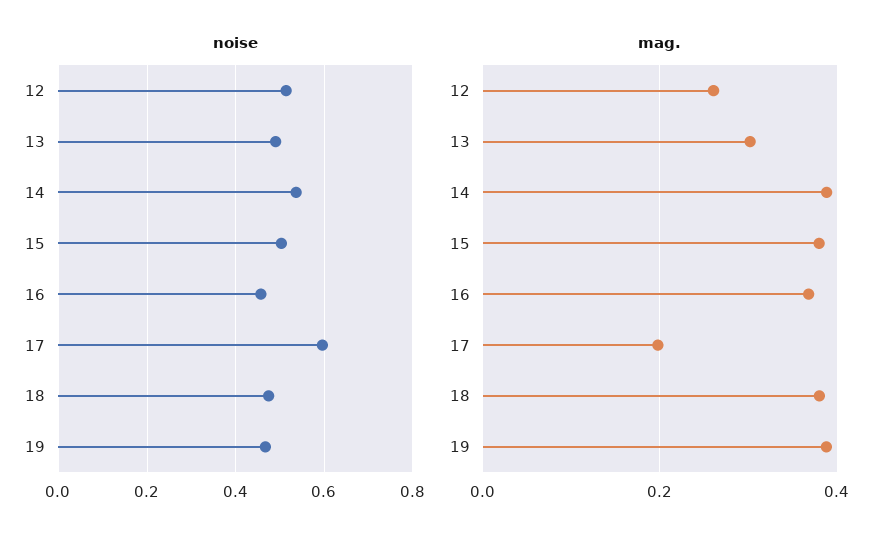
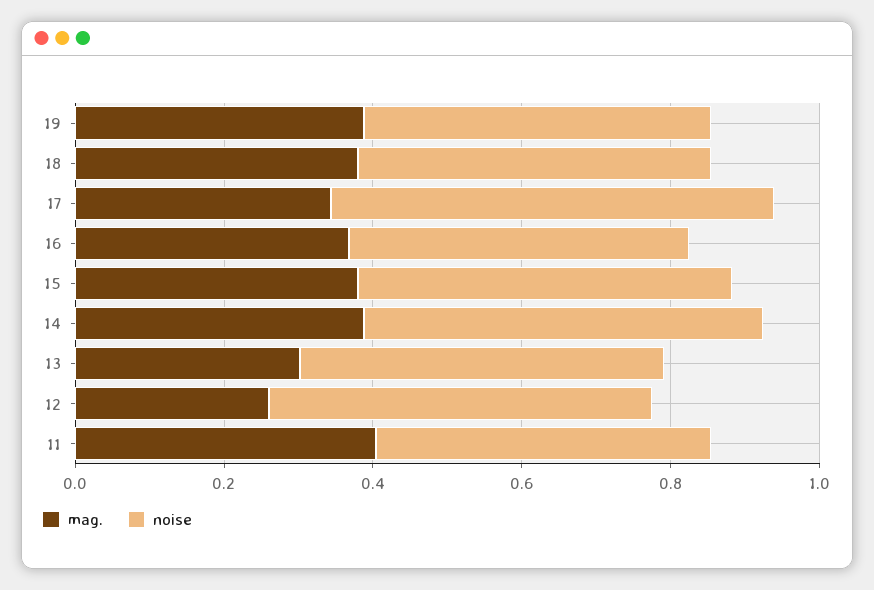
mag., 17: 0.2 -> 0.35
mag., 11: none -> 0.4
noise, 11: none -> 0.45

